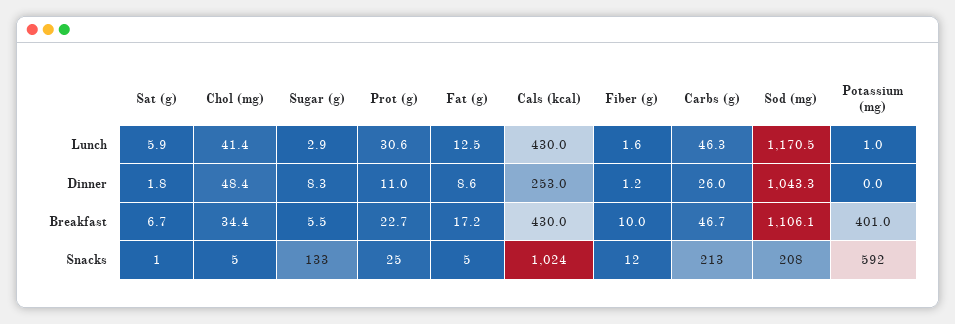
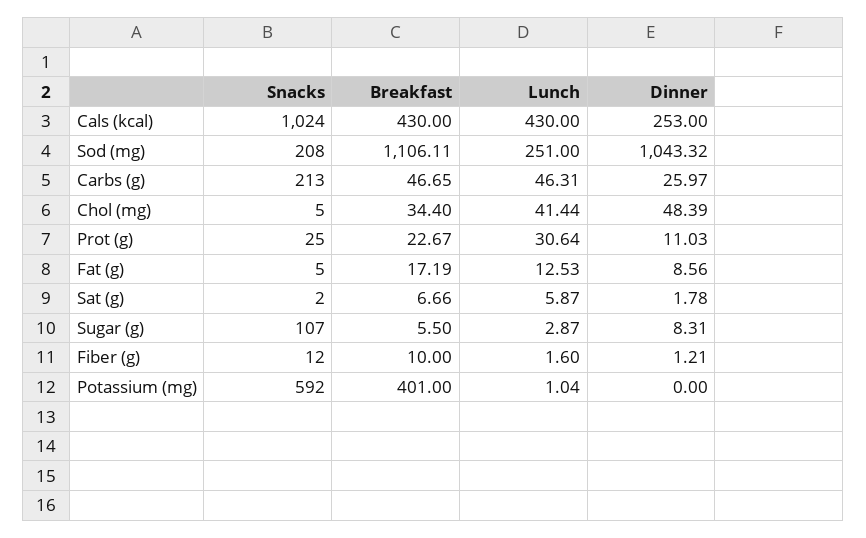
Sod (mg), Lunch: 1170.5 -> 251
Sat (g), Snacks: 1 -> 2
Sugar (g), Snacks: 133 -> 107

